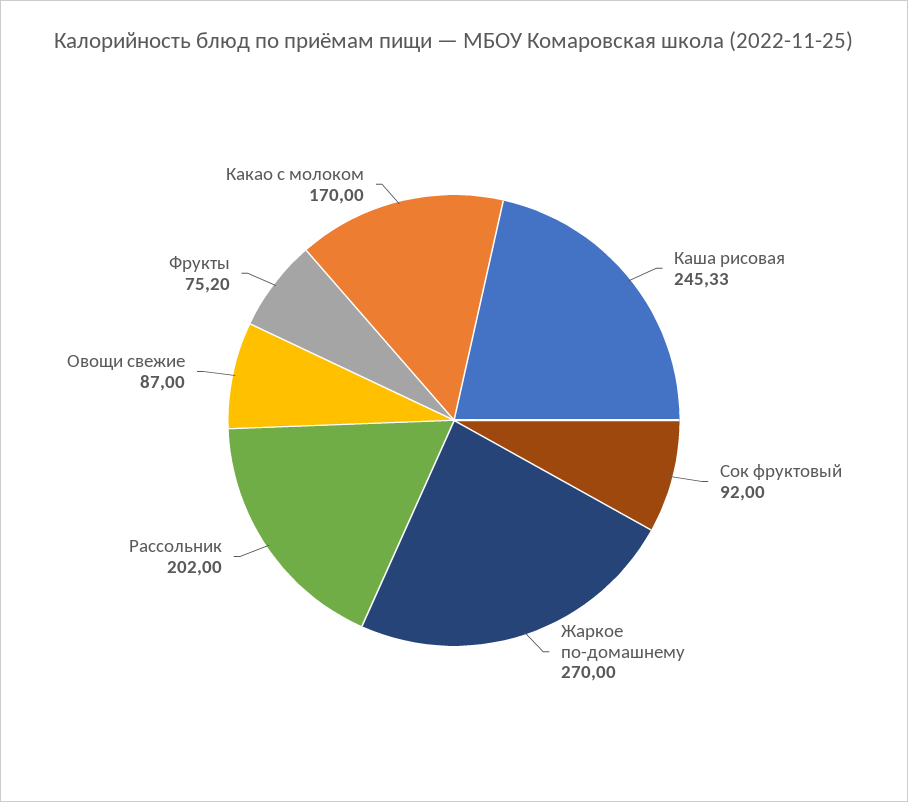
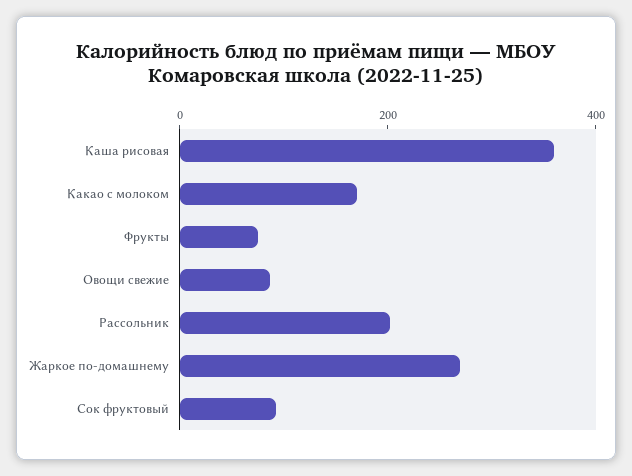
Каша рисовая: 245.33 -> 350

